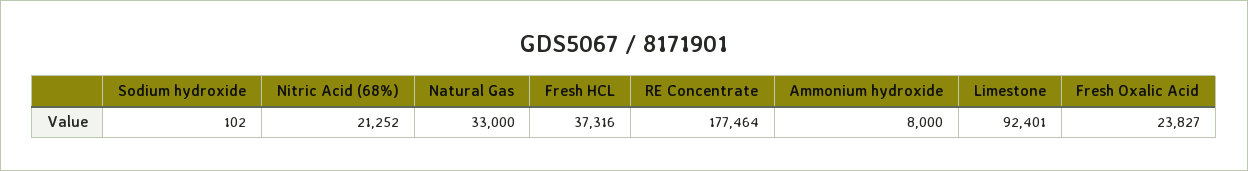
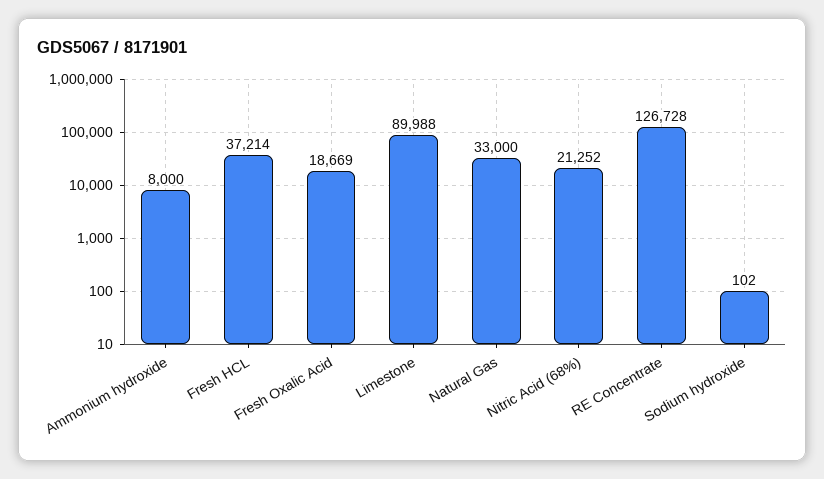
Fresh HCL: 37316 -> 37214
RE Concentrate: 177464 -> 126728
Limestone: 92401 -> 89988
Fresh Oxalic Acid: 23827 -> 18669

